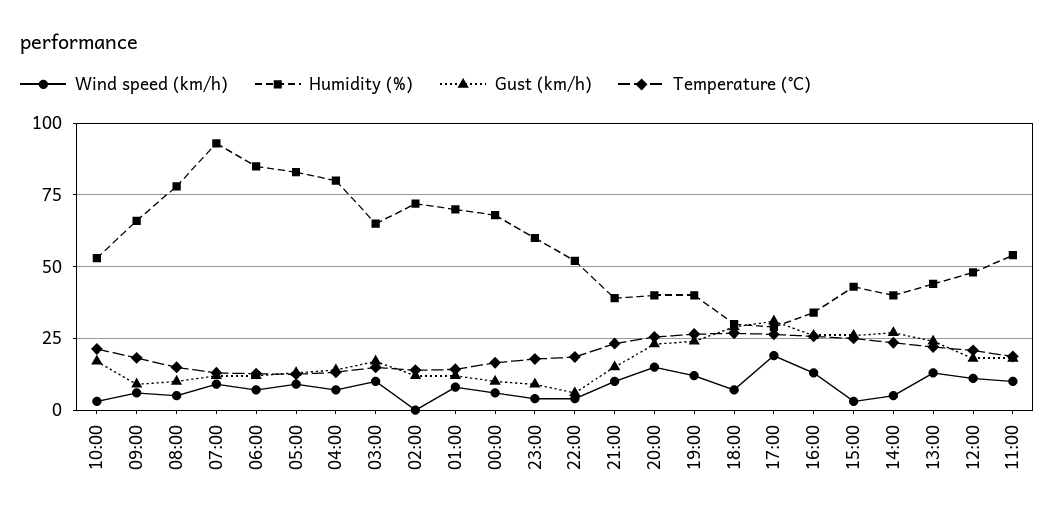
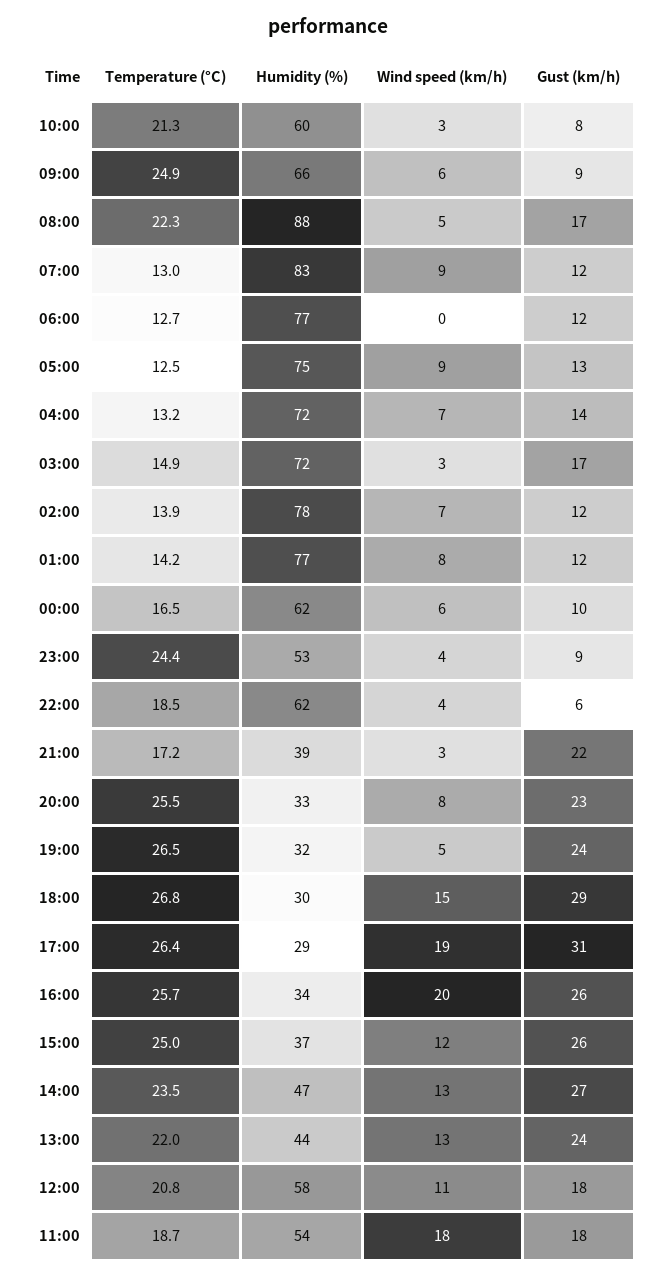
Humidity (%), 10:00: 52.5 -> 60
Gust (km/h), 10:00: 17.5 -> 8
Temperature (°C), 09:00: 17.5 -> 24.9
Humidity (%), 08:00: 77.5 -> 88
Gust (km/h), 08:00: 10 -> 17
Temperature (°C), 08:00: 15 -> 22.3
Humidity (%), 07:00: 92.5 -> 83
Wind speed (km/h), 06:00: 7.5 -> 0
Humidity (%), 06:00: 85 -> 77
Humidity (%), 05:00: 82.5 -> 75
Humidity (%), 04:00: 80 -> 72
Wind speed (km/h), 03:00: 10 -> 3
Humidity (%), 03:00: 65 -> 72
Wind speed (km/h), 02:00: 0 -> 7
Humidity (%), 02:00: 72.5 -> 78
Humidity (%), 01:00: 70 -> 77
Humidity (%), 00:00: 67.5 -> 62
Humidity (%), 23:00: 60 -> 53
Temperature (°C), 23:00: 17.5 -> 24.4
Humidity (%), 22:00: 52.5 -> 62
Wind speed (km/h), 21:00: 10 -> 3
Gust (km/h), 21:00: 15 -> 22
Temperature (°C), 21:00: 22.5 -> 17.2
Wind speed (km/h), 20:00: 15 -> 8
Humidity (%), 20:00: 40 -> 33
Wind speed (km/h), 19:00: 12.5 -> 5
Humidity (%), 19:00: 40 -> 32
Wind speed (km/h), 18:00: 7.5 -> 15
Wind speed (km/h), 16:00: 12.5 -> 20
Wind speed (km/h), 15:00: 2.5 -> 12
Humidity (%), 15:00: 42.5 -> 37
Wind speed (km/h), 14:00: 5 -> 13
Humidity (%), 14:00: 40 -> 47
Humidity (%), 12:00: 47.5 -> 58
Wind speed (km/h), 11:00: 10 -> 18

